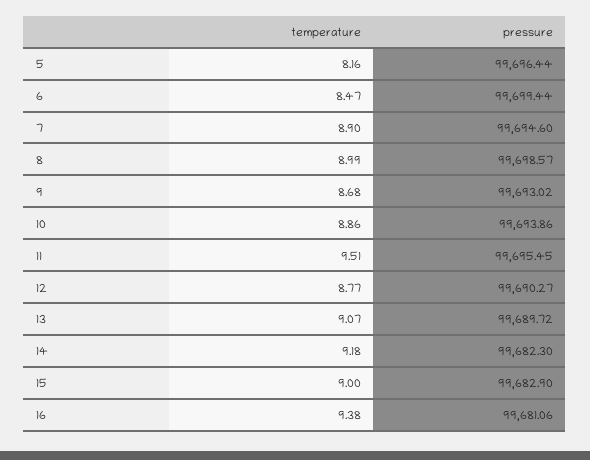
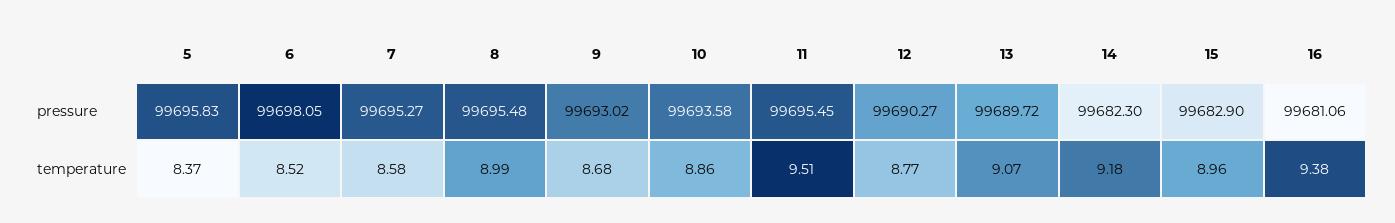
temperature, 5: 8.16 -> 8.37
pressure, 5: 99696.44 -> 99695.83
temperature, 6: 8.47 -> 8.52
pressure, 6: 99699.44 -> 99698.05
temperature, 7: 8.9 -> 8.58
pressure, 7: 99694.6 -> 99695.27
pressure, 8: 99698.57 -> 99695.48
pressure, 10: 99693.86 -> 99693.58
temperature, 15: 9 -> 8.96

